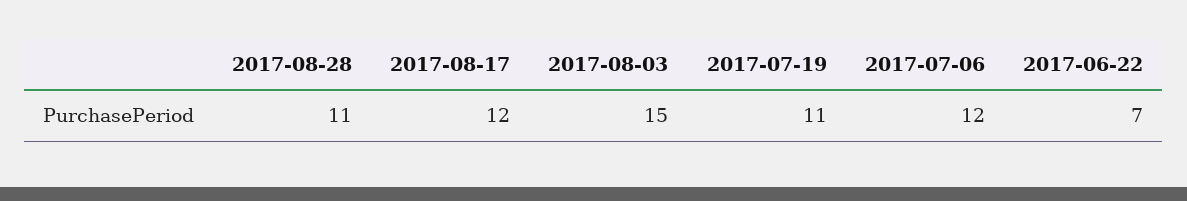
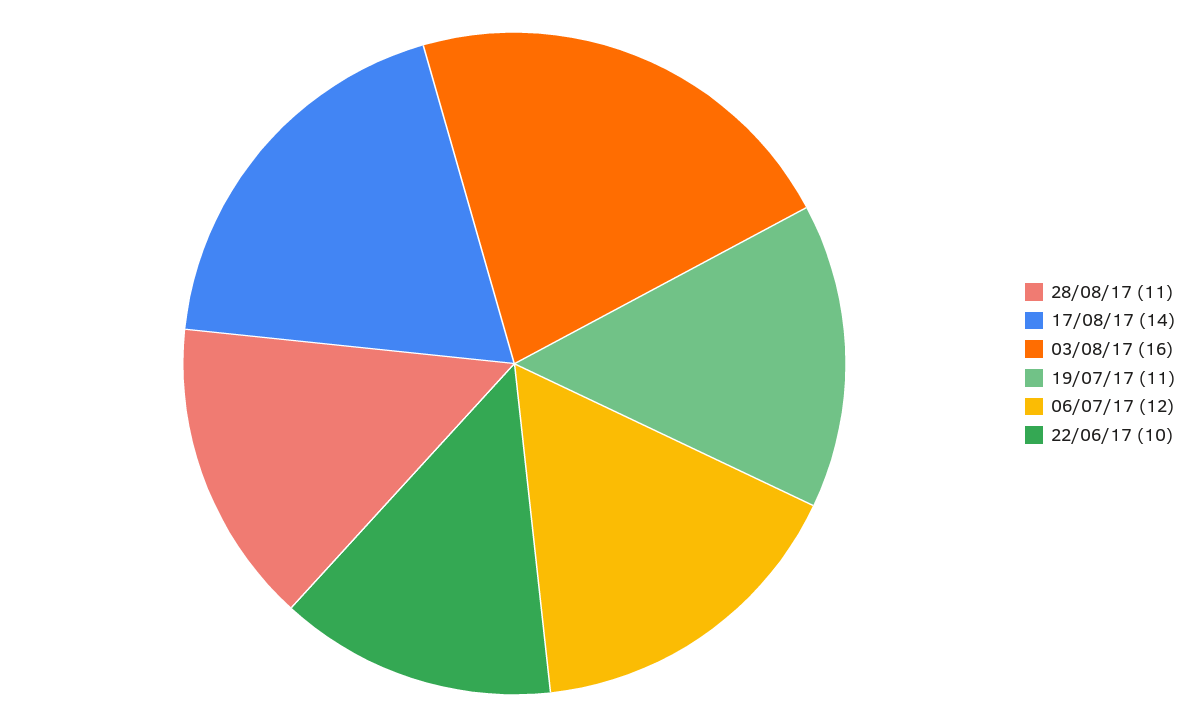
2017-08-17: 12 -> 14
2017-08-03: 15 -> 16
2017-06-22: 7 -> 10

